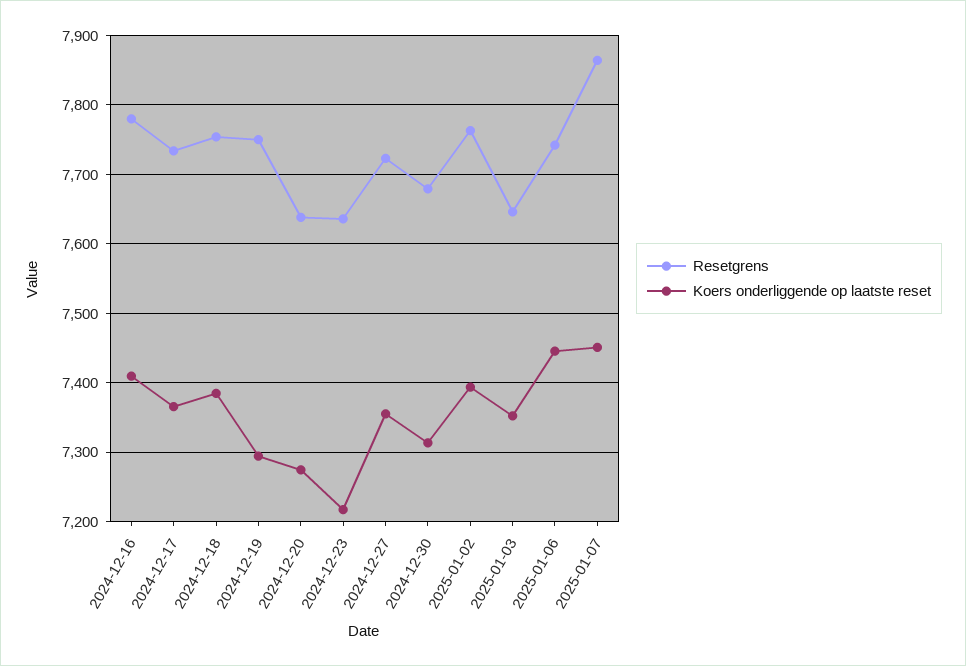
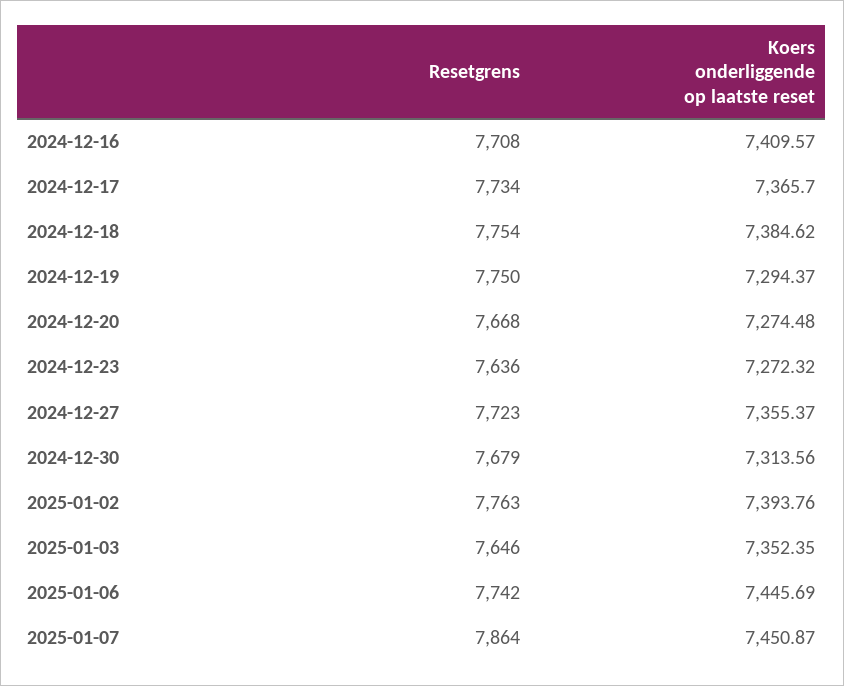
Resetgrens, 2024-12-16: 7780 -> 7708
Resetgrens, 2024-12-20: 7640 -> 7668
Koers onderliggende op laatste reset, 2024-12-23: 7220 -> 7272.32

